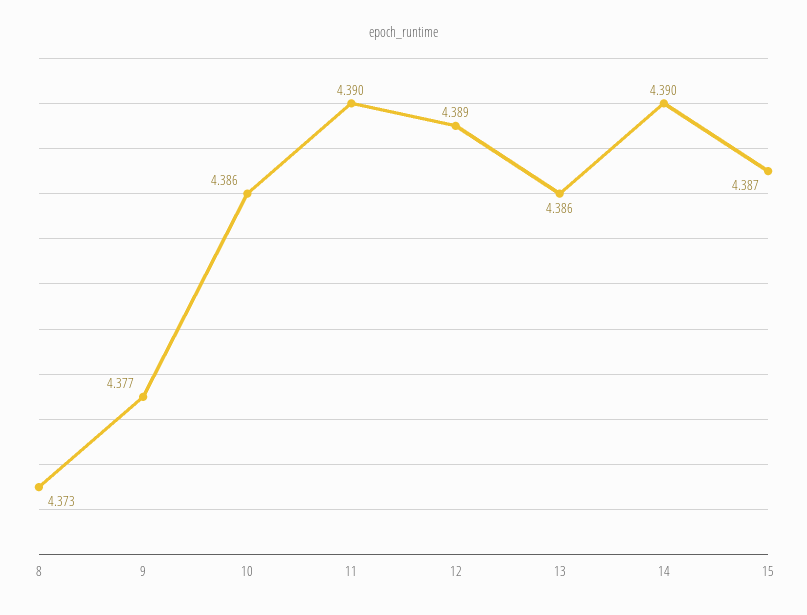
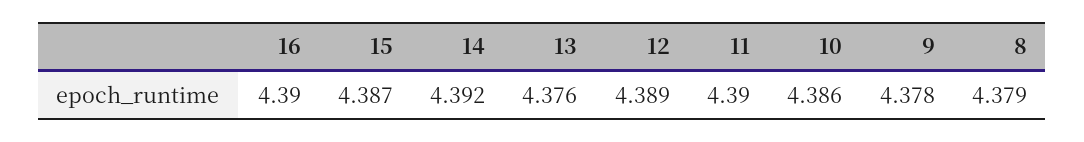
8: 4.373 -> 4.379
9: 4.377 -> 4.378
13: 4.386 -> 4.376
14: 4.39 -> 4.392
16: none -> 4.39

